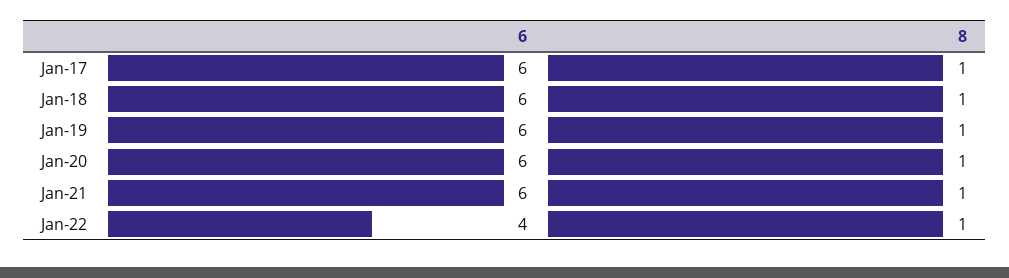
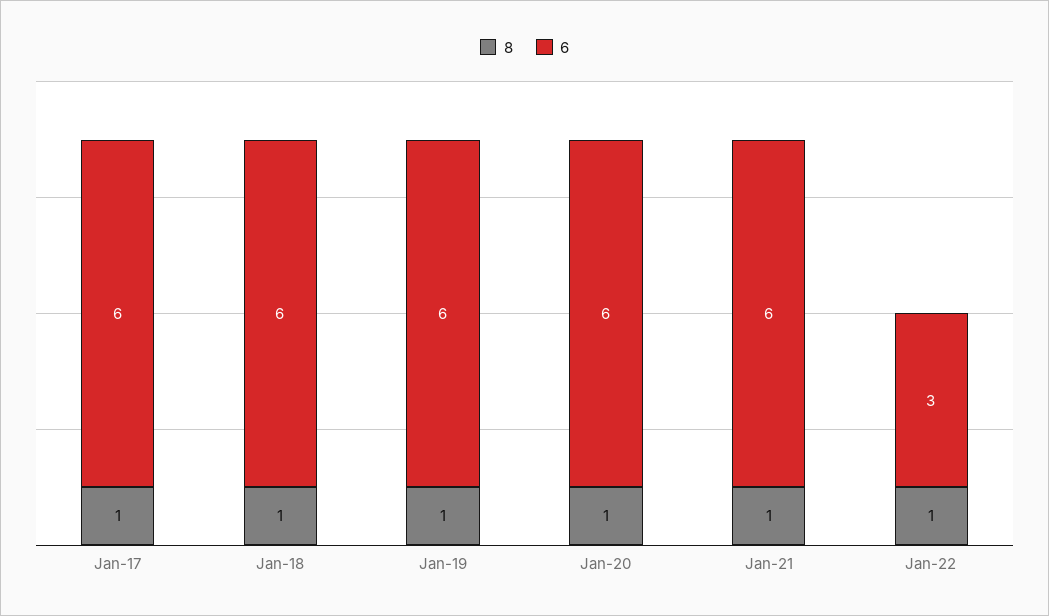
6, Jan-22: 4 -> 3

